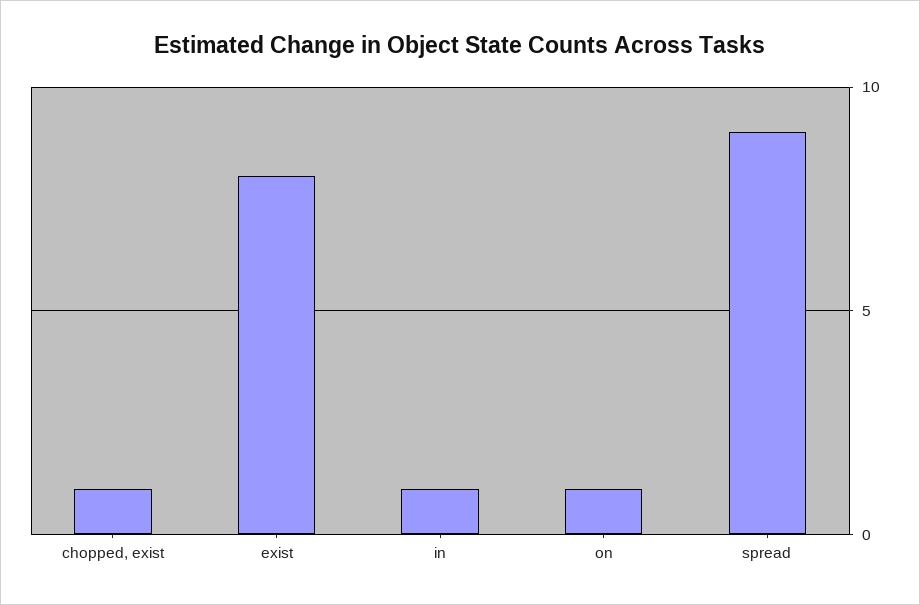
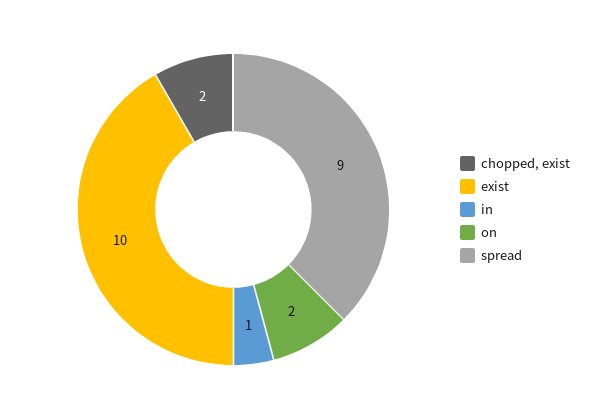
chopped, exist: 1 -> 2
exist: 8 -> 10
on: 1 -> 2

